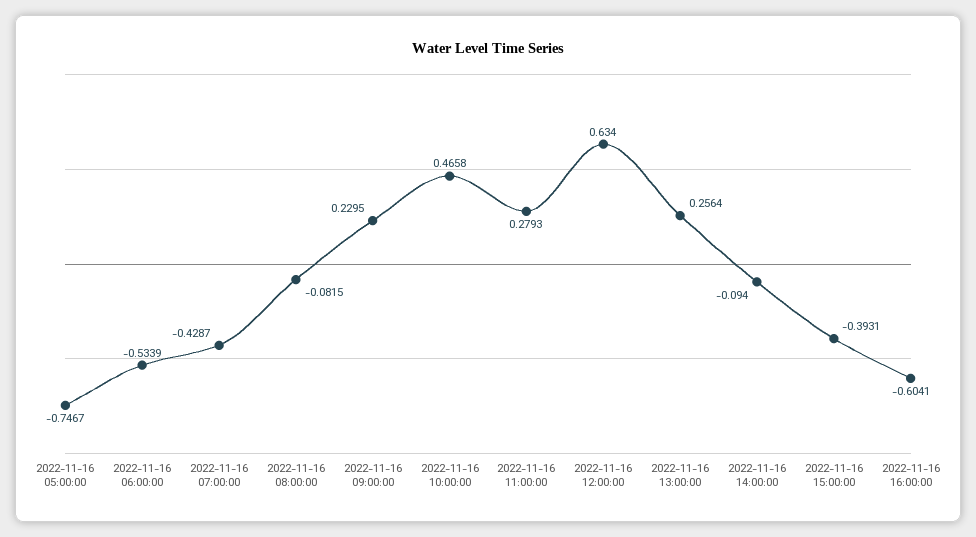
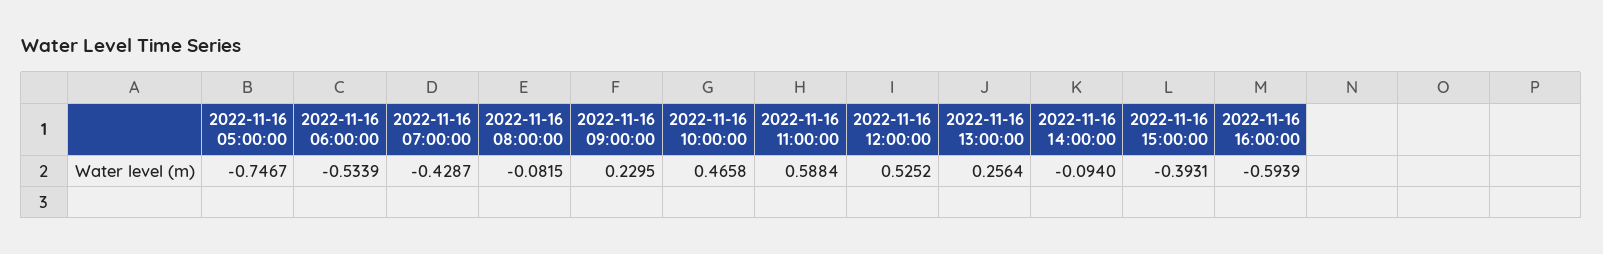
2022-11-16 11:00:00: 0.2793 -> 0.5884
2022-11-16 12:00:00: 0.634 -> 0.5252
2022-11-16 16:00:00: -0.6041 -> -0.5939

